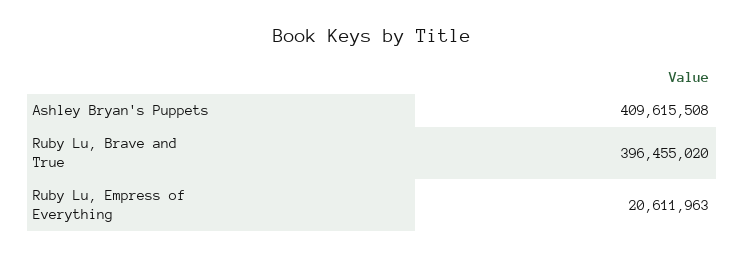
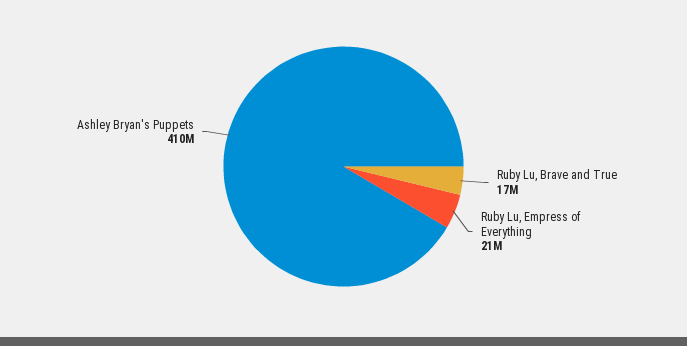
Ruby Lu, Brave and True: 396455020 -> 17000000

